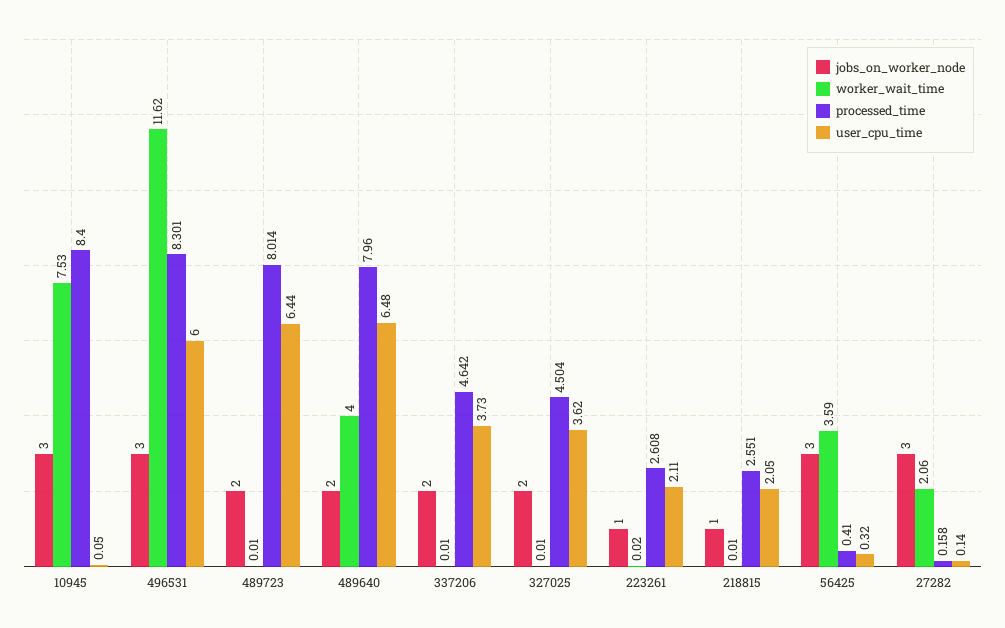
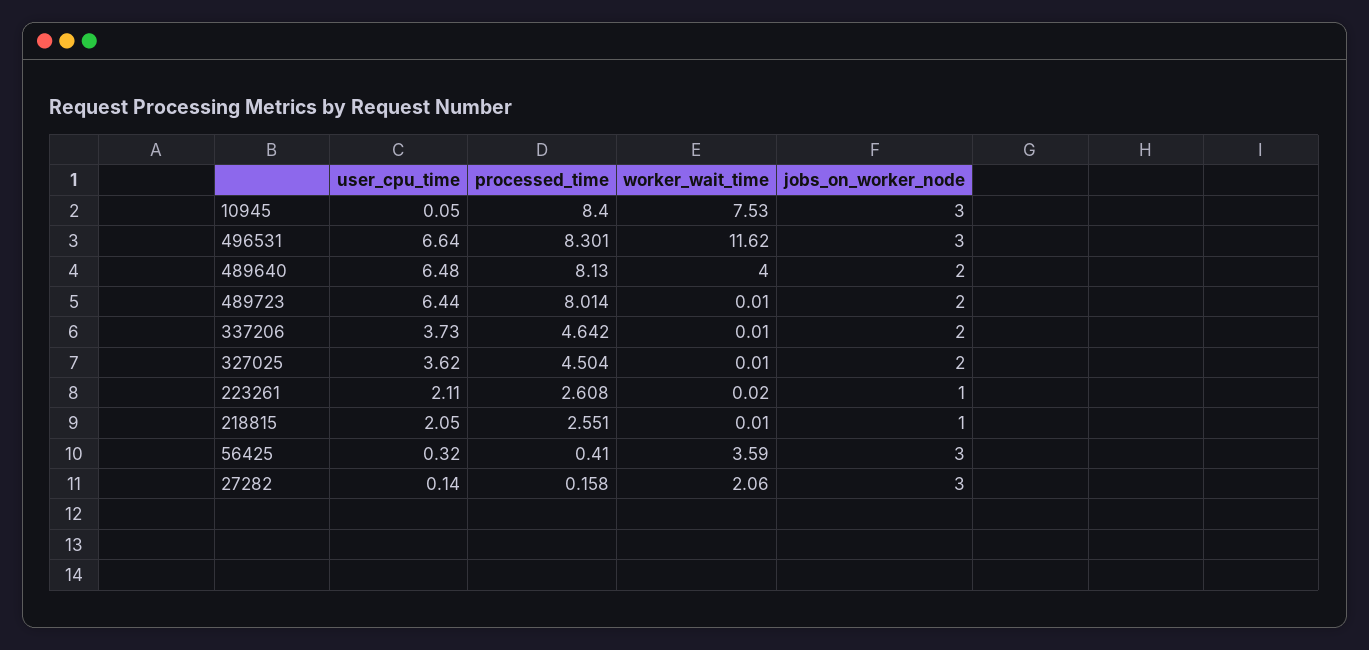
user_cpu_time, 496531: 6 -> 6.64
processed_time, 489640: 7.96 -> 8.13

